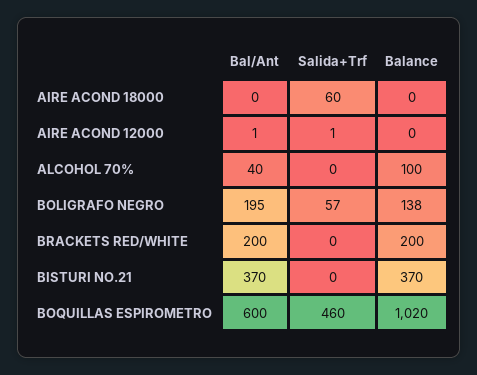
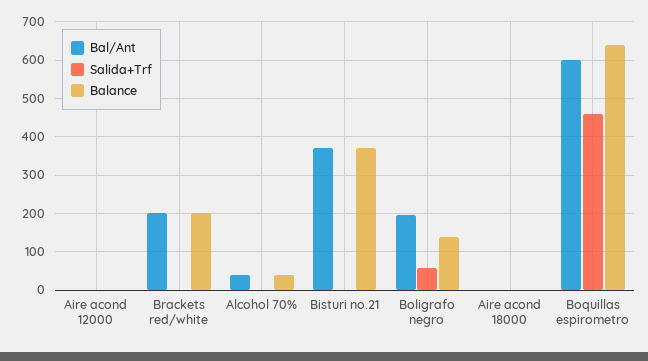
Salida+Trf, AIRE ACOND 18000: 60 -> 0
Balance, ALCOHOL 70%: 100 -> 40
Balance, BOQUILLAS ESPIROMETRO: 1020 -> 640

